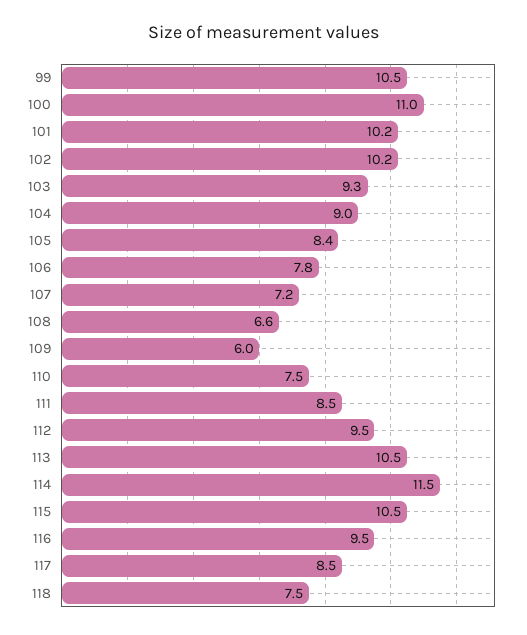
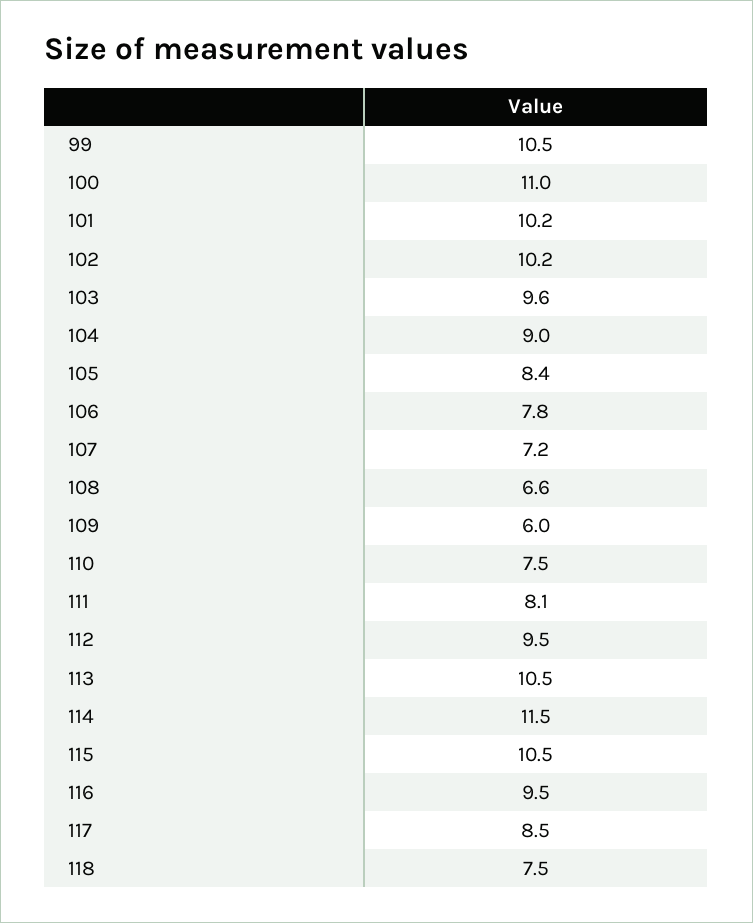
103: 9.3 -> 9.6
111: 8.5 -> 8.1

